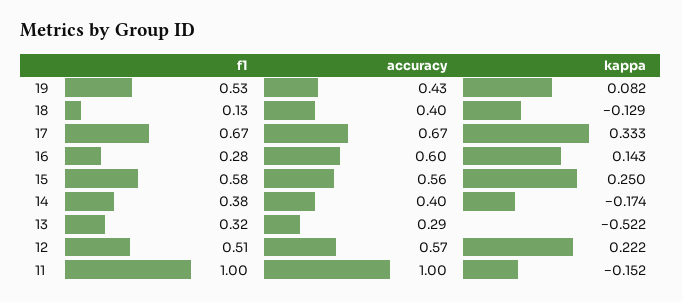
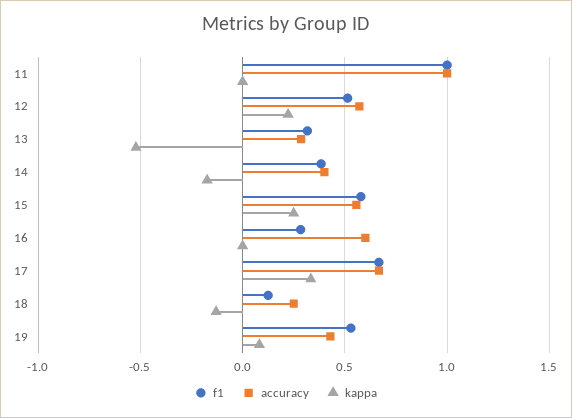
accuracy, 18: 0.4 -> 0.25
kappa, 16: 0.143 -> 0
kappa, 11: -0.152 -> 0

